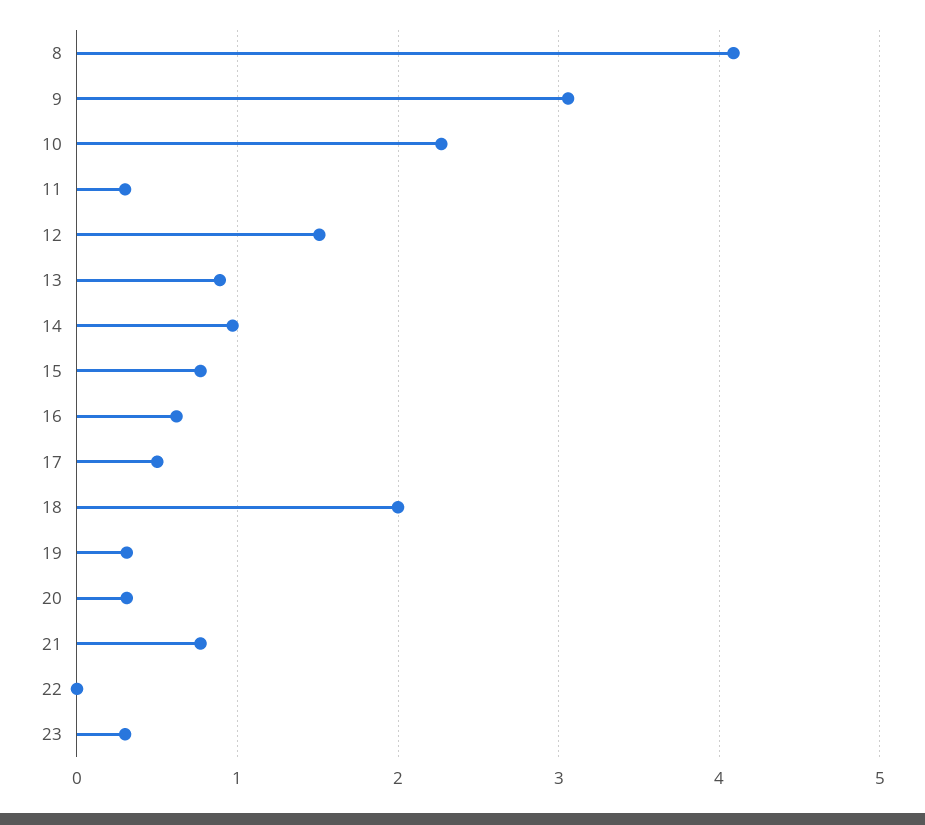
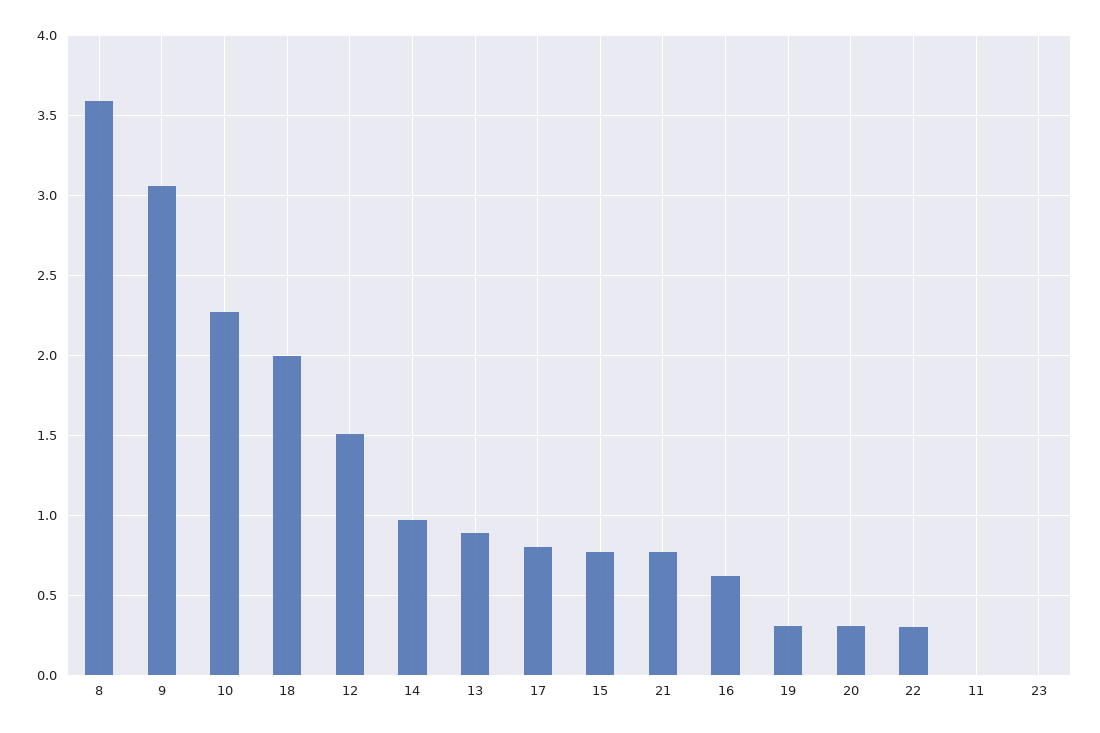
8: 4.1 -> 3.6
11: 0.3 -> 0
17: 0.5 -> 0.8
22: 0 -> 0.3
23: 0.3 -> 0

